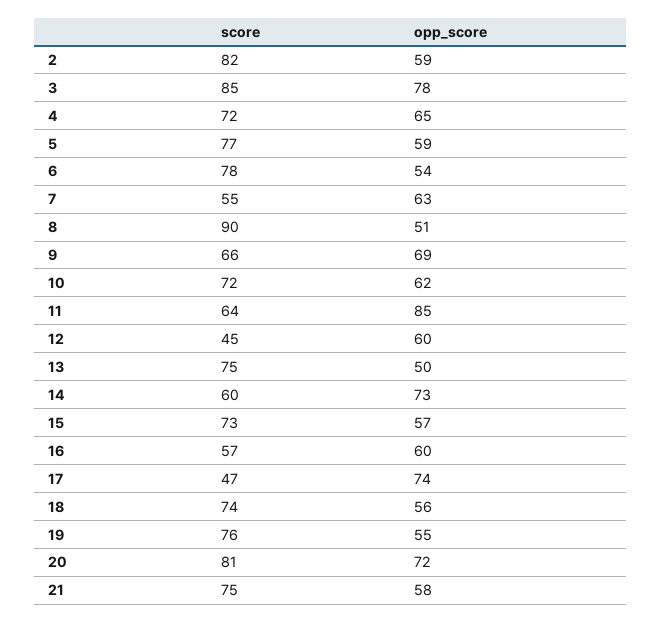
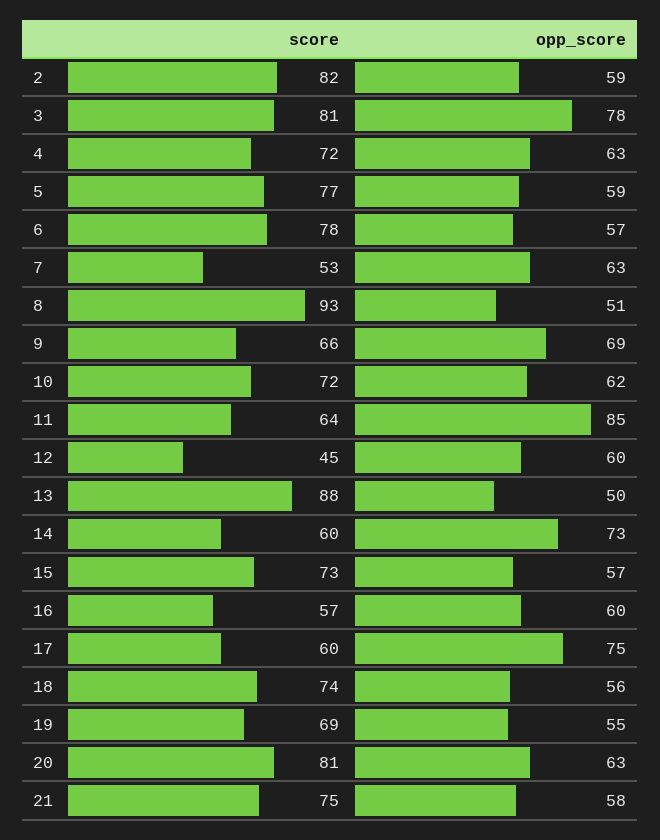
score, 3: 85 -> 81
opp_score, 4: 65 -> 63
opp_score, 6: 54 -> 57
score, 7: 55 -> 53
score, 8: 90 -> 93
score, 13: 75 -> 88
score, 17: 47 -> 60
opp_score, 17: 74 -> 75
score, 19: 76 -> 69
opp_score, 20: 72 -> 63

